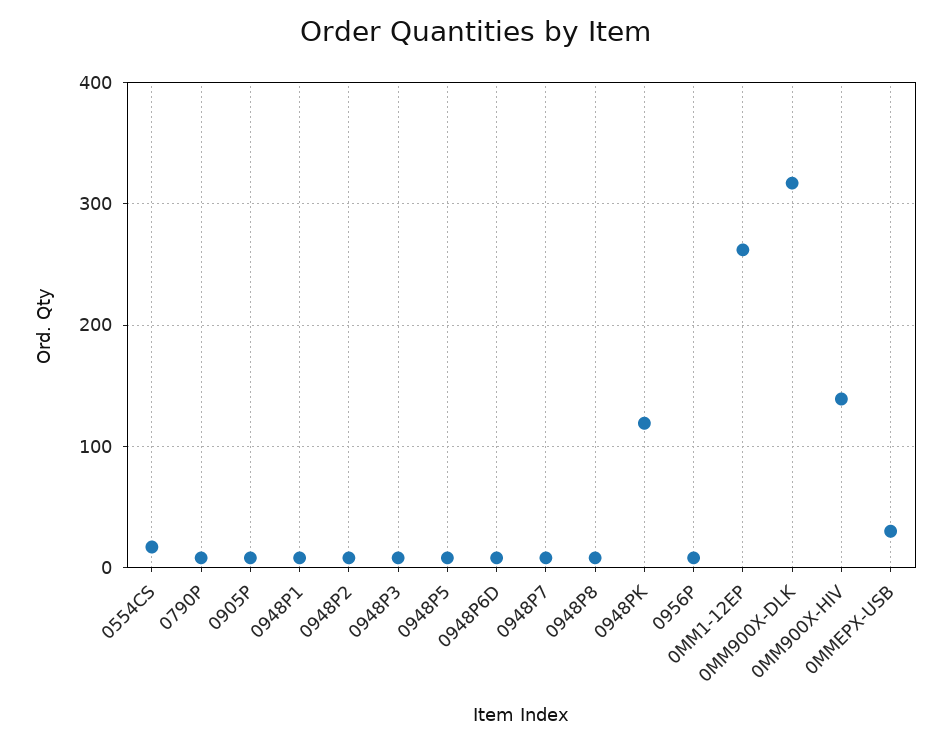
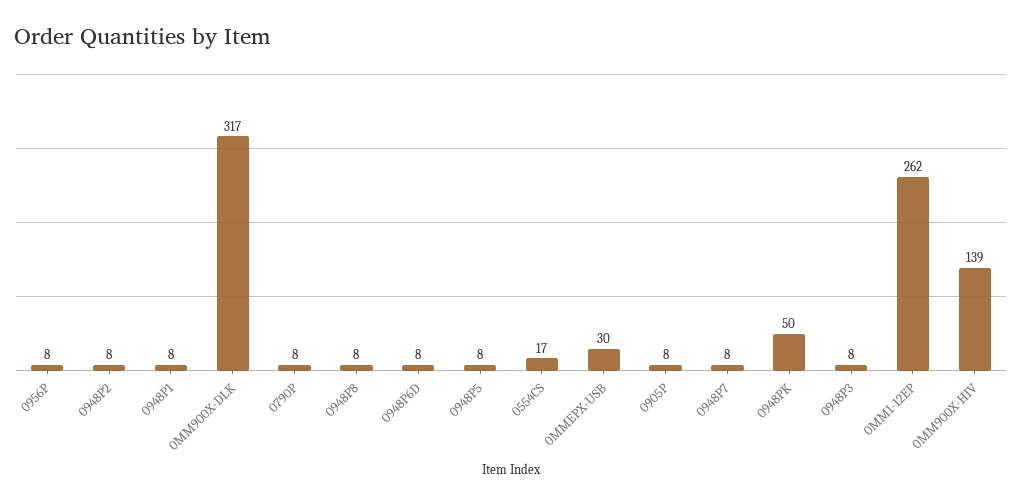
0948PK: 120 -> 50

